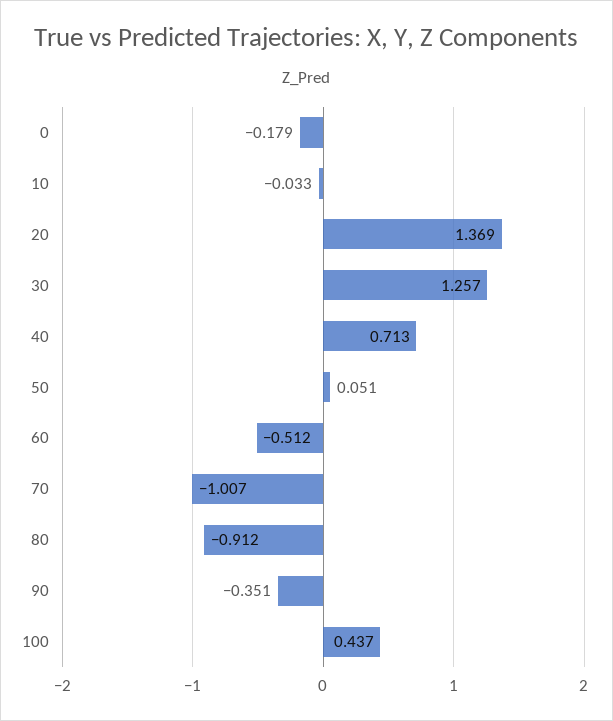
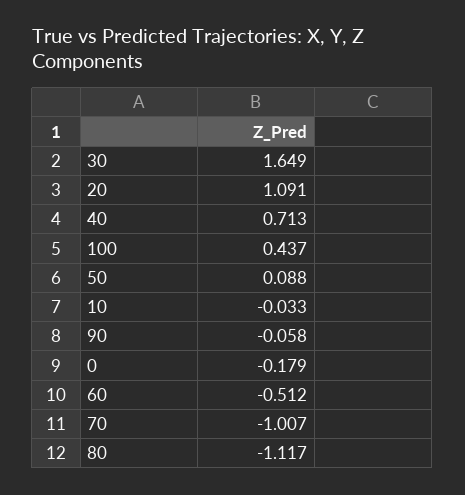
20: 1.369 -> 1.091
30: 1.257 -> 1.649
50: 0.051 -> 0.088
80: -0.912 -> -1.117
90: -0.351 -> -0.058

